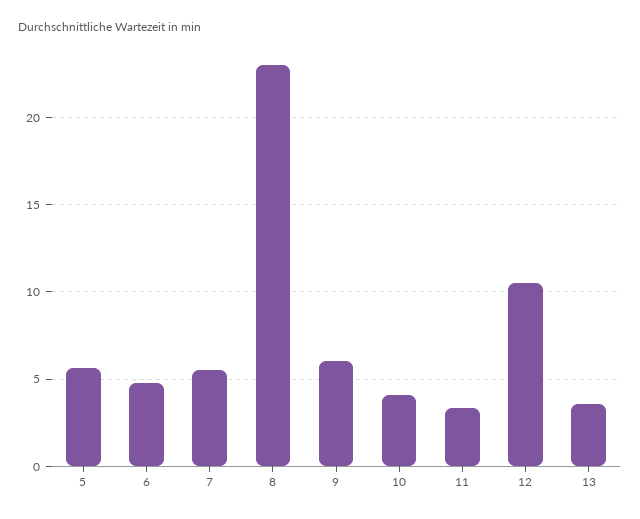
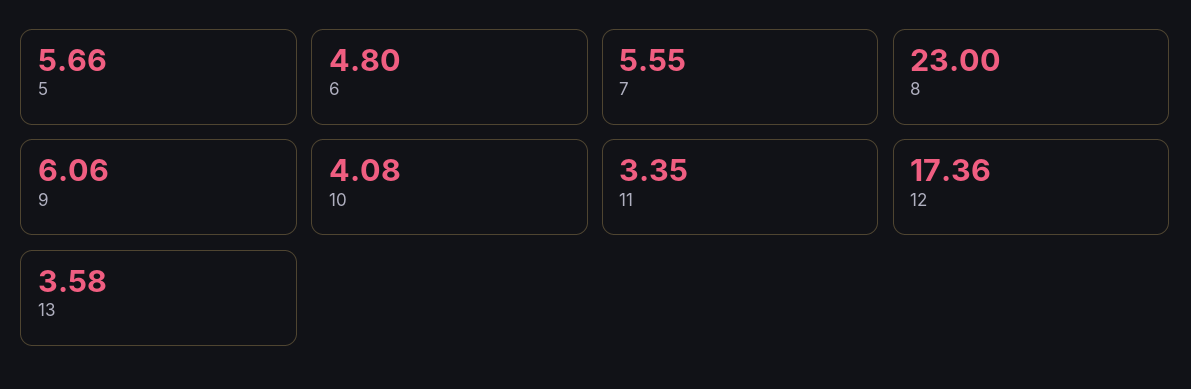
12: 10.5 -> 17.36

